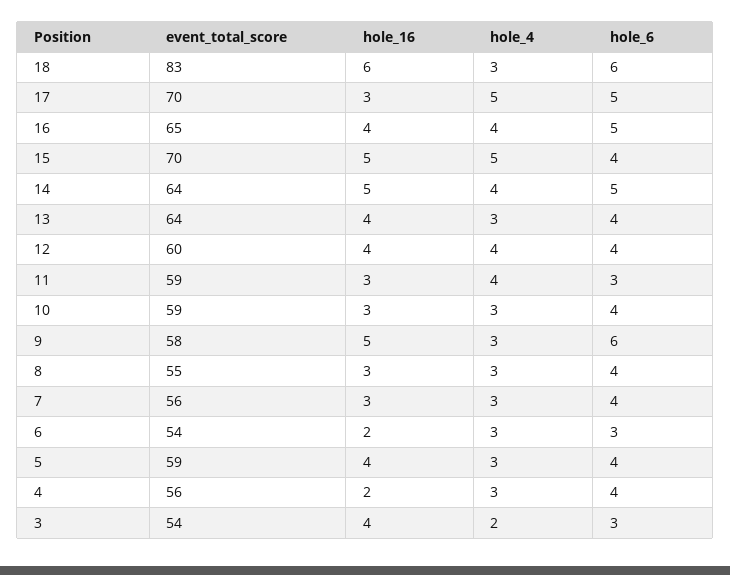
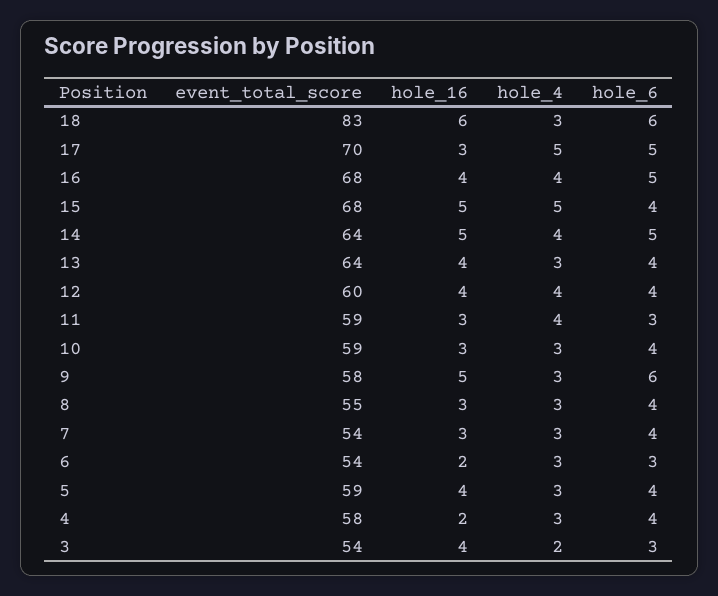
event_total_score, 16: 65 -> 68
event_total_score, 15: 70 -> 68
event_total_score, 7: 56 -> 54
event_total_score, 4: 56 -> 58

